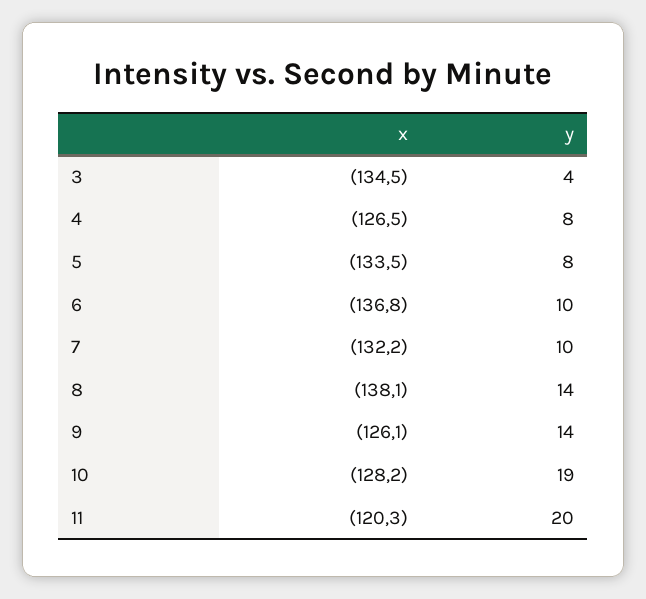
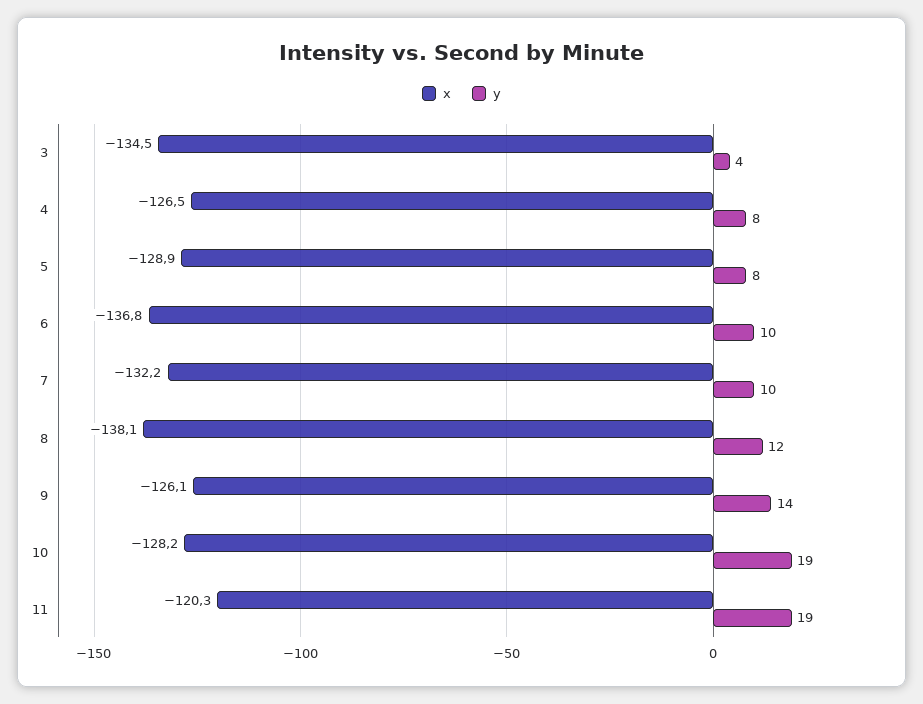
x, 5: -133.5 -> -128.9
y, 8: 14 -> 12
y, 11: 20 -> 19

